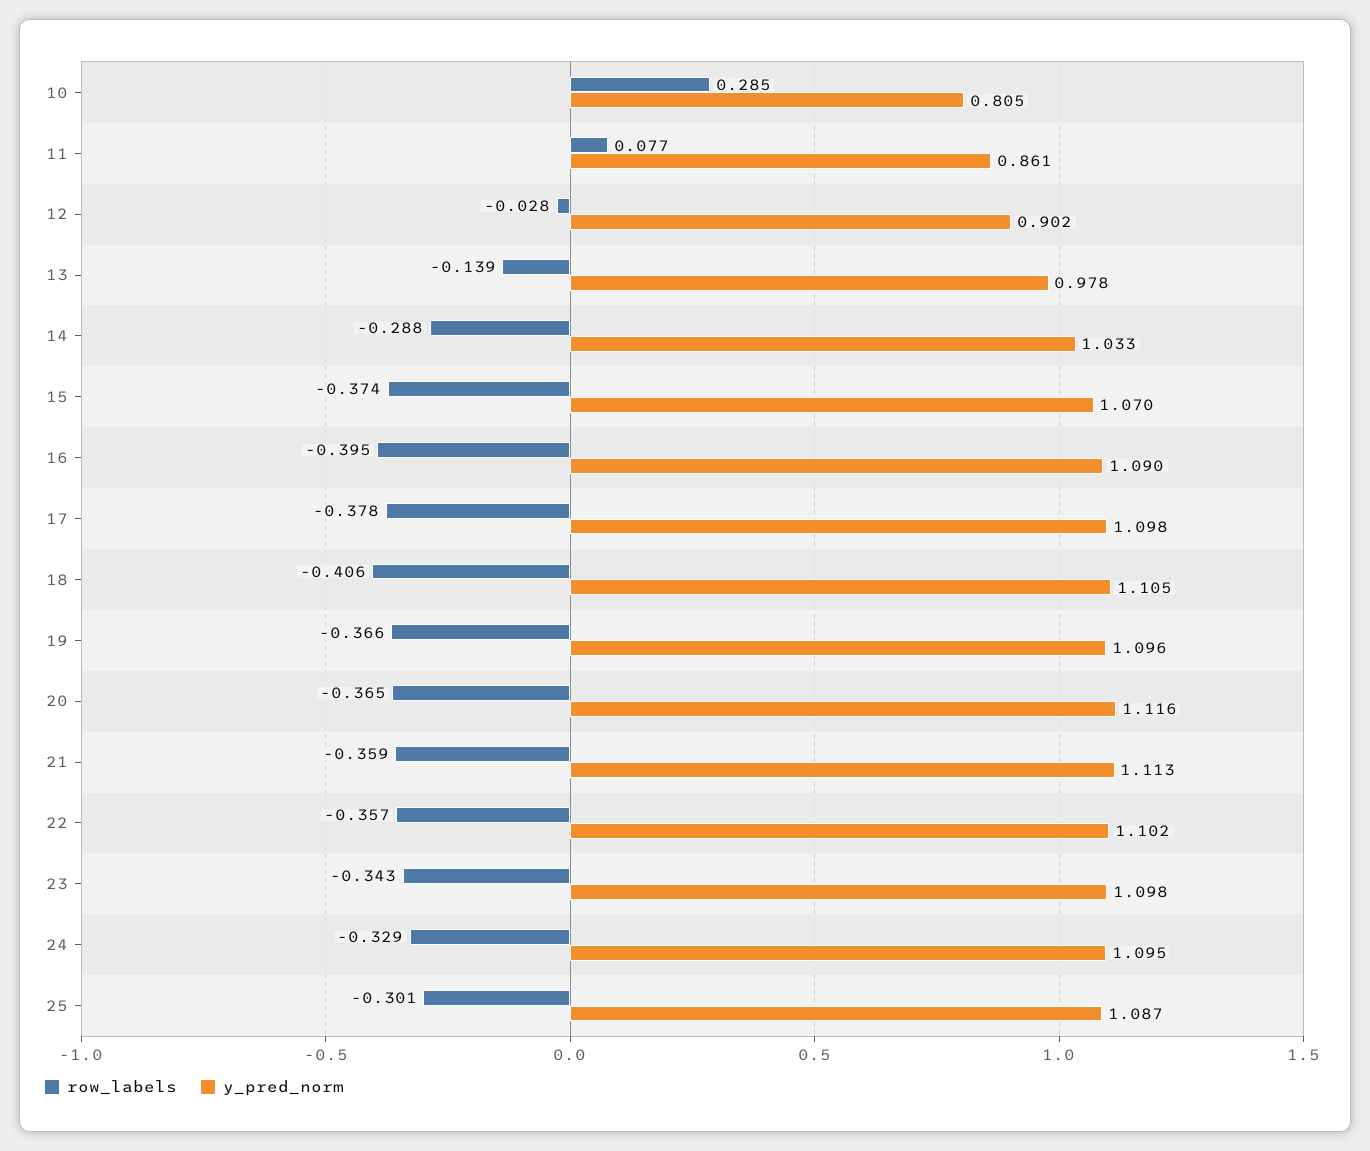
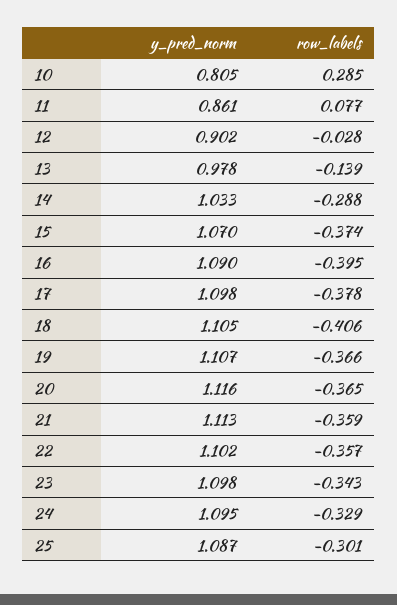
y_pred_norm, 19: 1.096 -> 1.107

